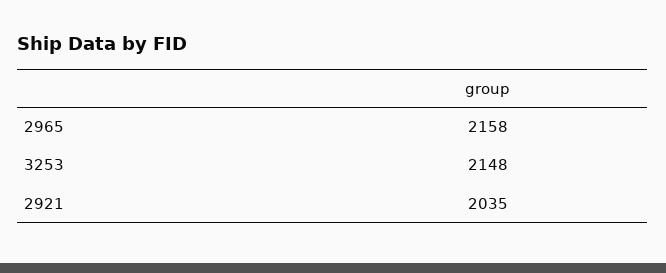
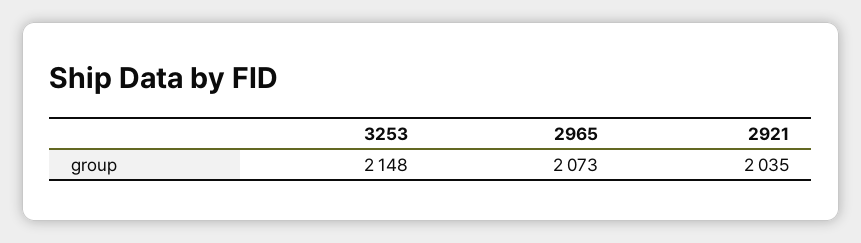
2965: 2158 -> 2073

